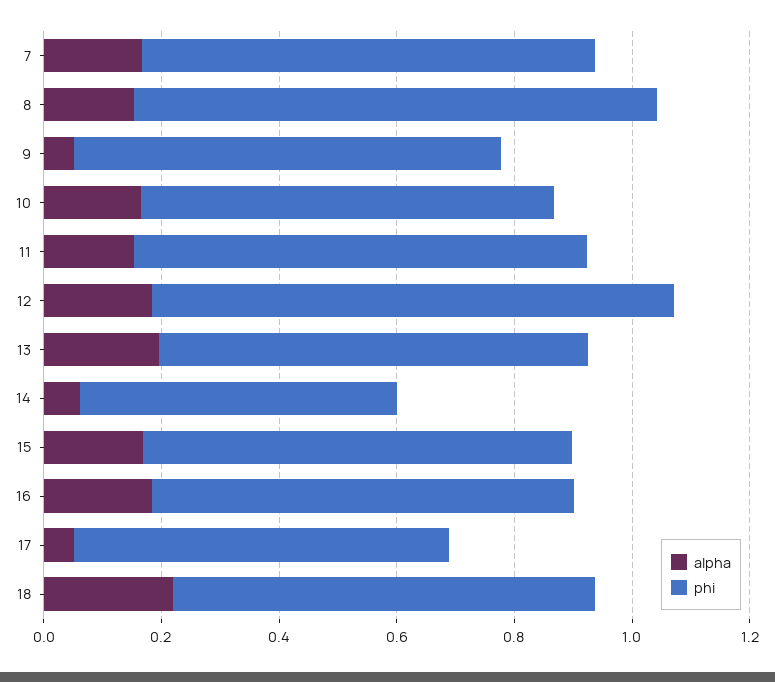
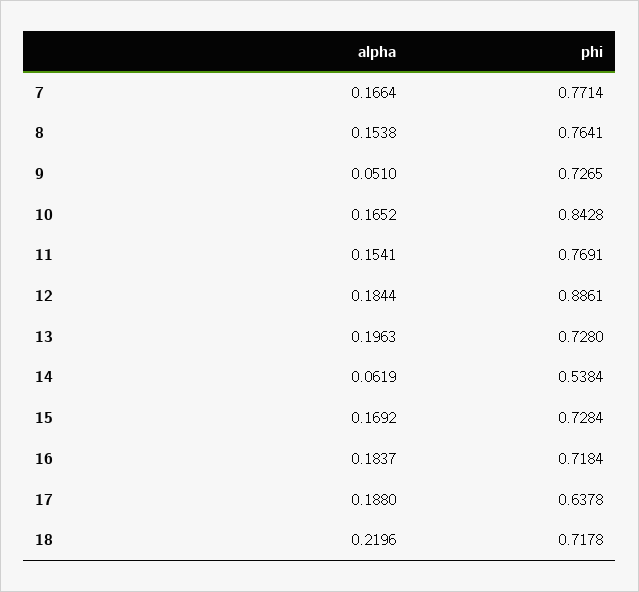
phi, 8: 0.9 -> 0.7641
phi, 10: 0.7 -> 0.8428
alpha, 17: 0.05 -> 0.188

